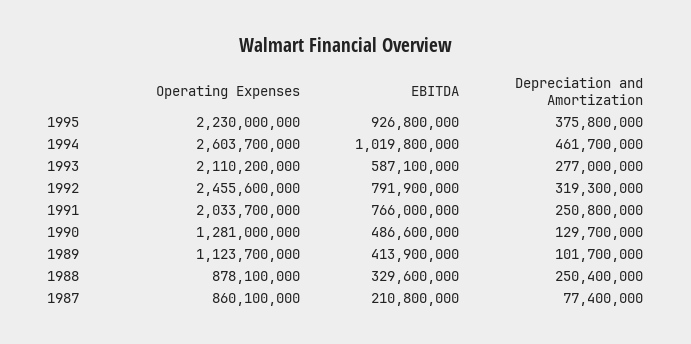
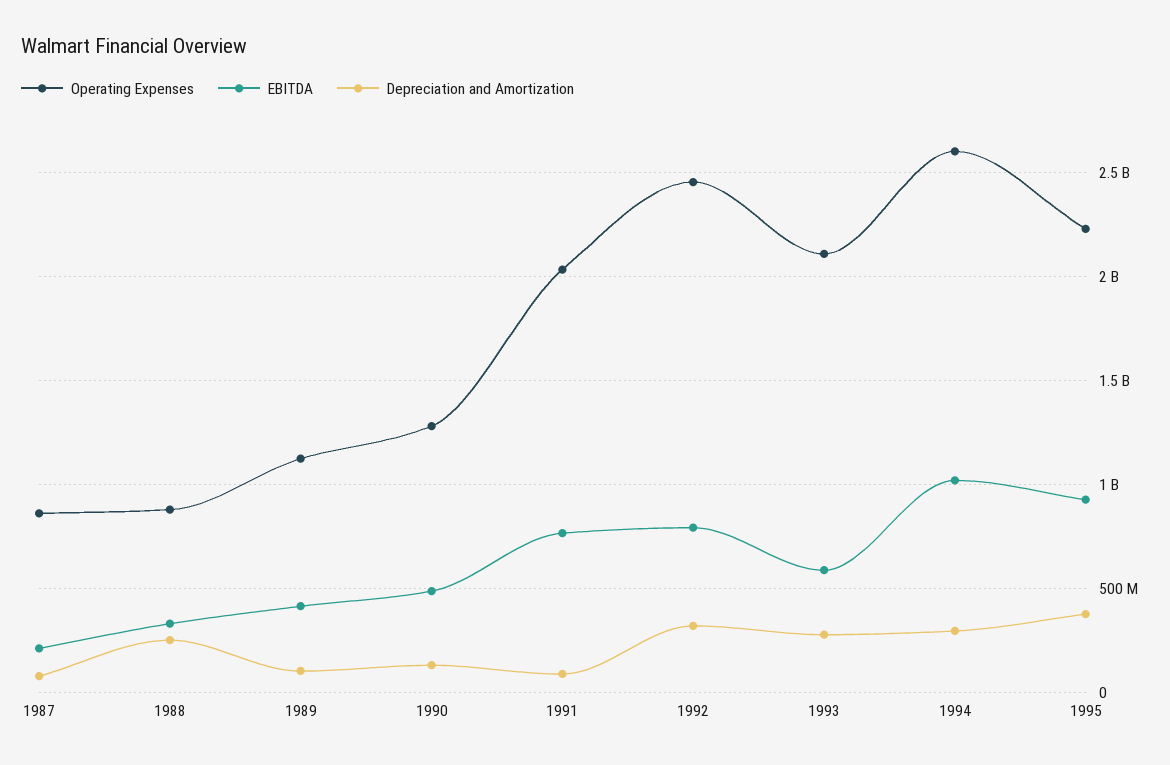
Depreciation and Amortization, 1994: 461700000 -> 300000000
Depreciation and Amortization, 1991: 250800000 -> 100000000

